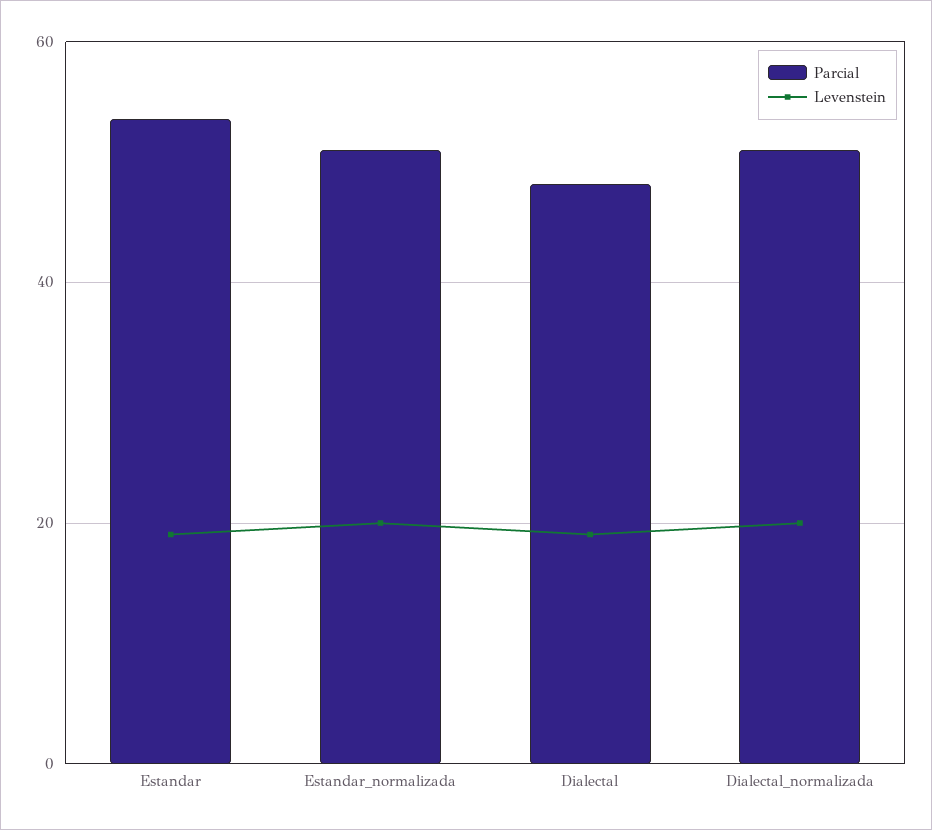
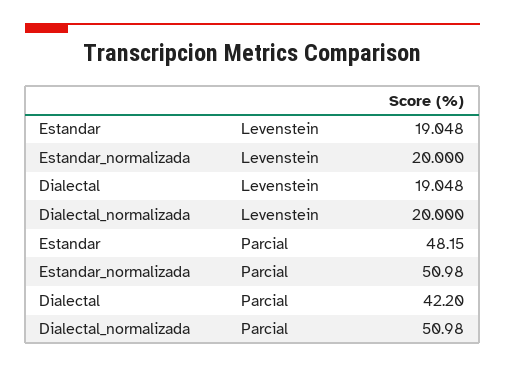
Parcial, Estandar: 54 -> 48.15
Parcial, Dialectal: 48 -> 42.2

